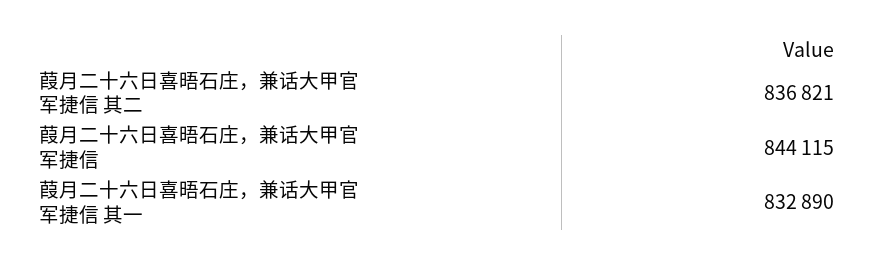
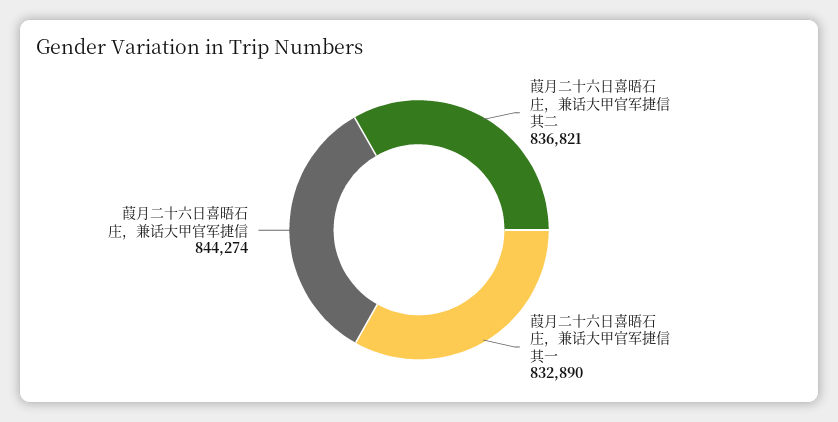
葭月二十六日喜晤石庄，兼话大甲官军捷信: 844115 -> 844274

